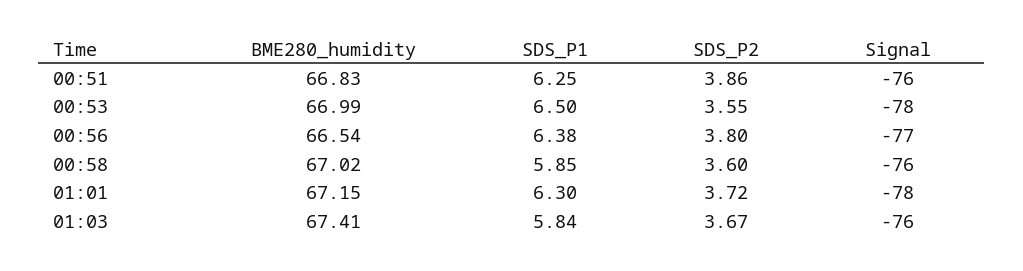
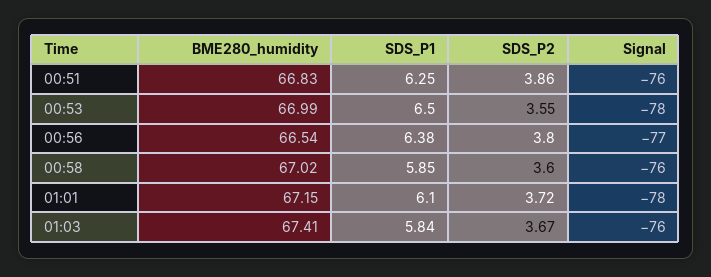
SDS_P1, 01:01: 6.3 -> 6.1

